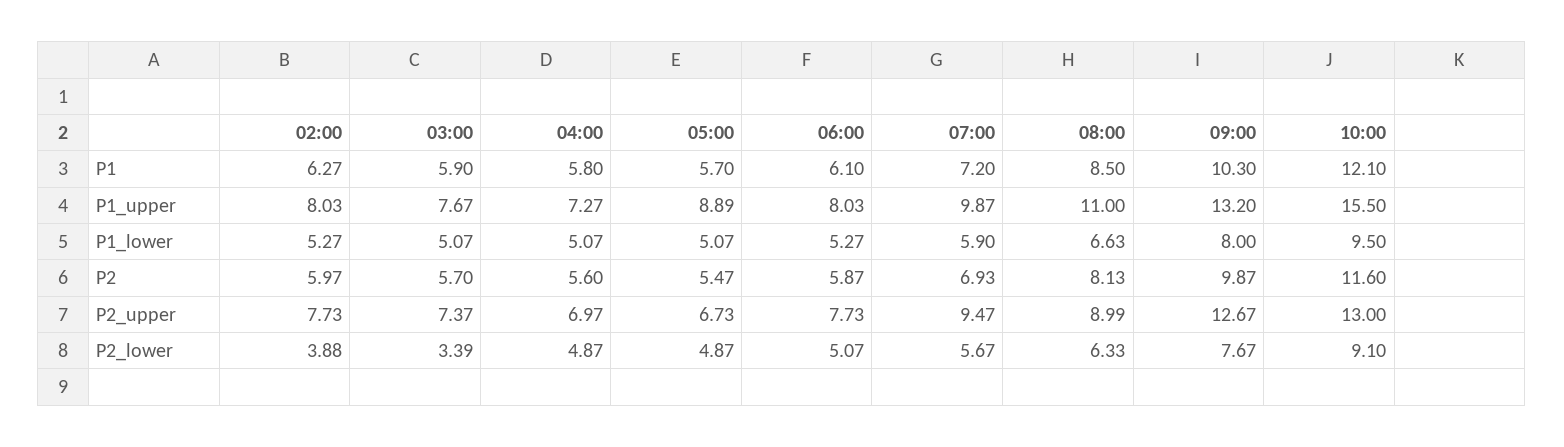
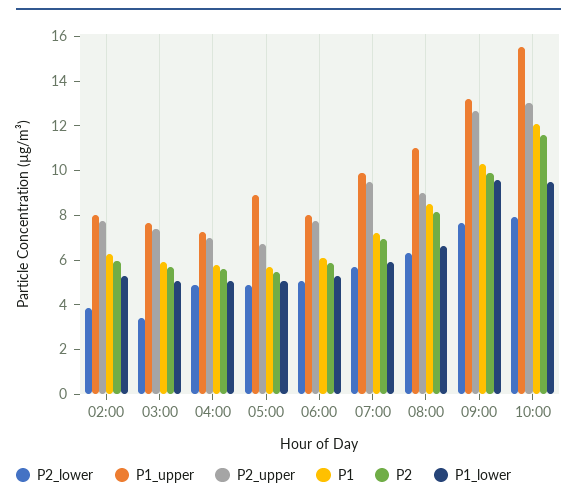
P1_lower, 09:00: 8 -> 9.5
P2_lower, 10:00: 9.1 -> 8

